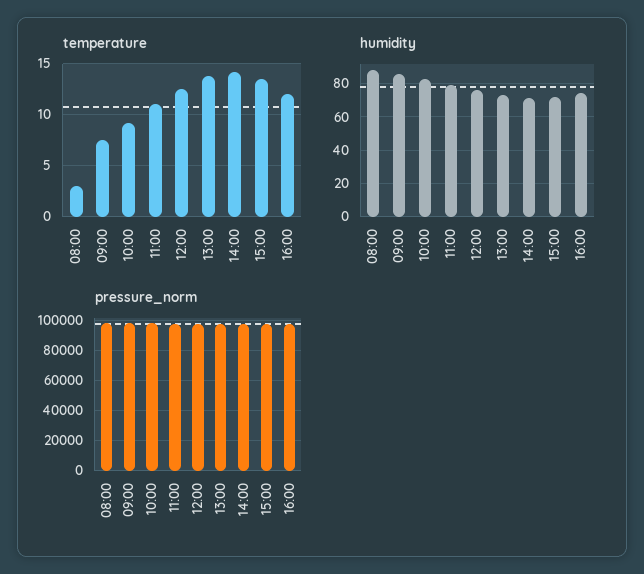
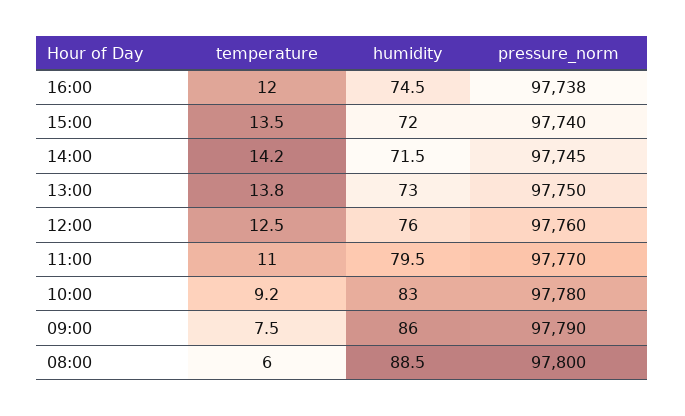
temperature, 08:00: 3 -> 6

